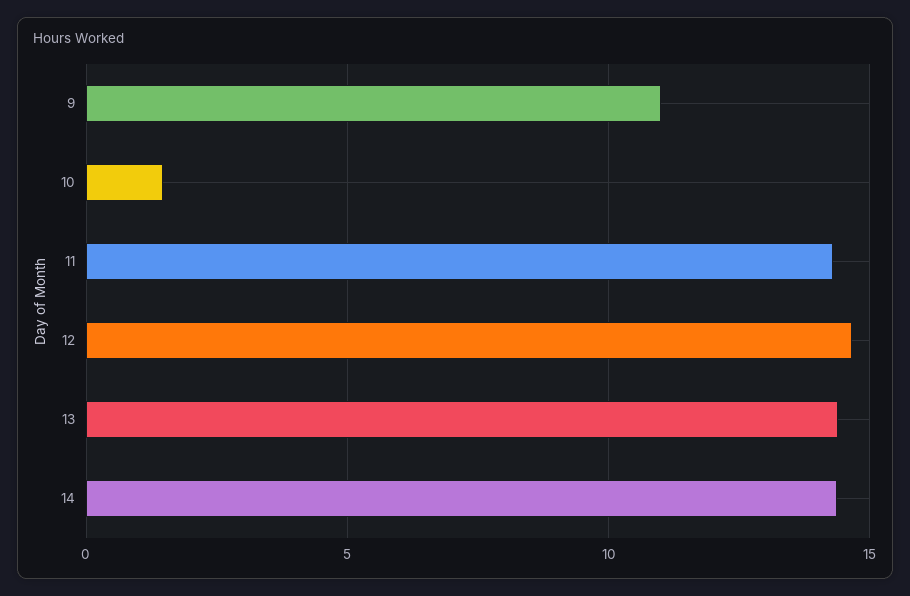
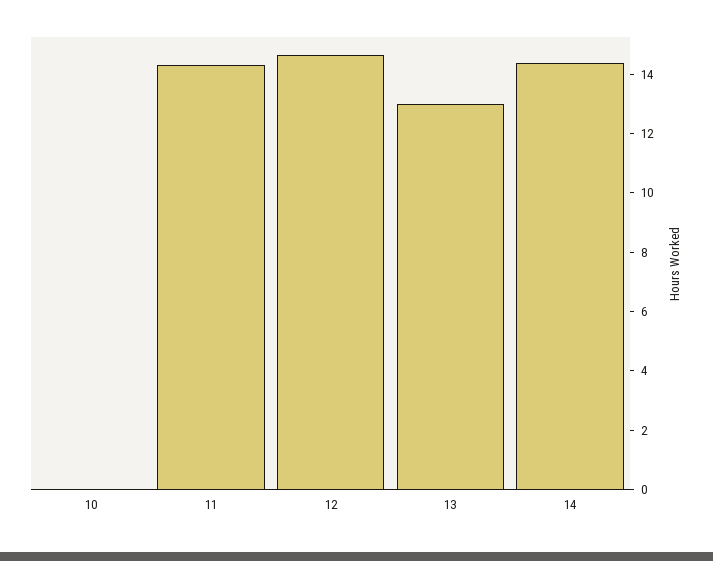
9: 11 -> none
10: 1.5 -> 0
13: 14.5 -> 13

